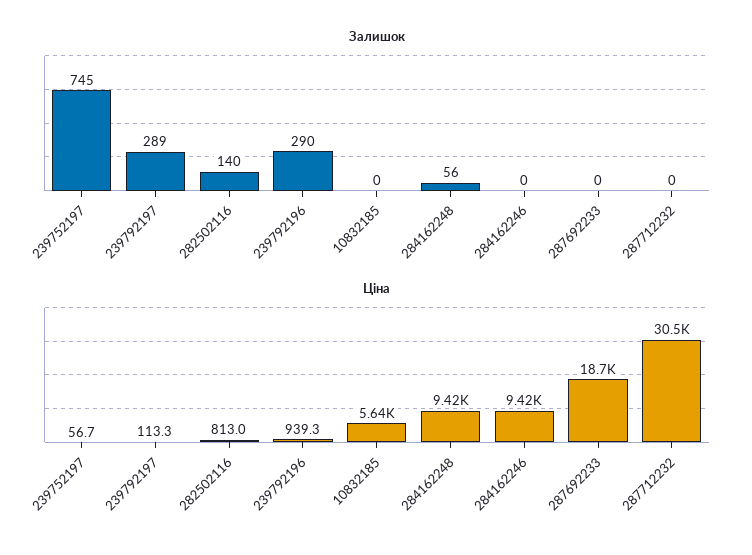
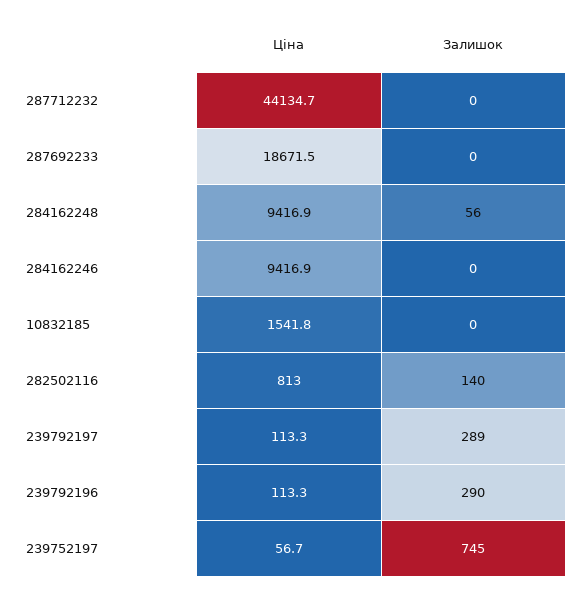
Ціна, 239792196: 939.3 -> 113.3
Ціна, 10832185: 5640 -> 1541.8
Ціна, 287712232: 30500 -> 44134.7

